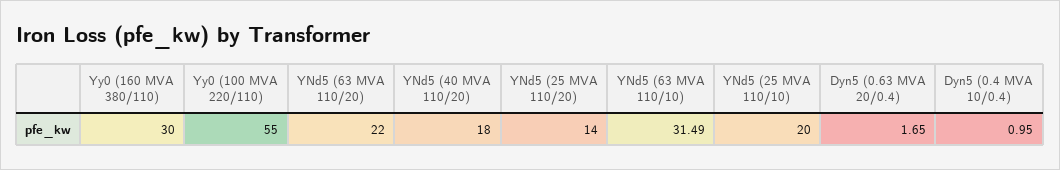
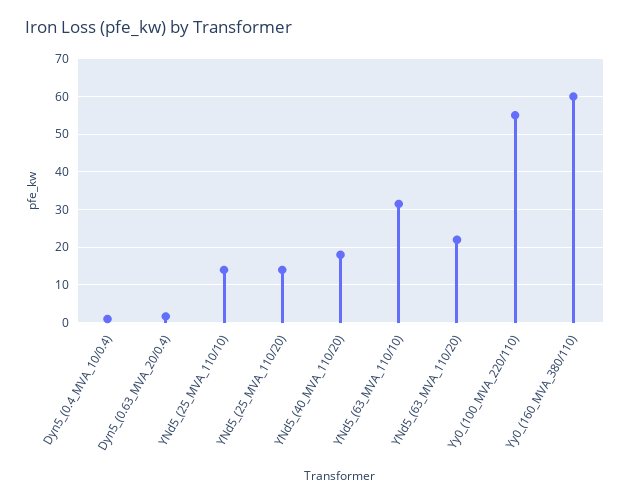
Yy0 (160 MVA 380/110): 30 -> 60
YNd5 (25 MVA 110/10): 20 -> 14

